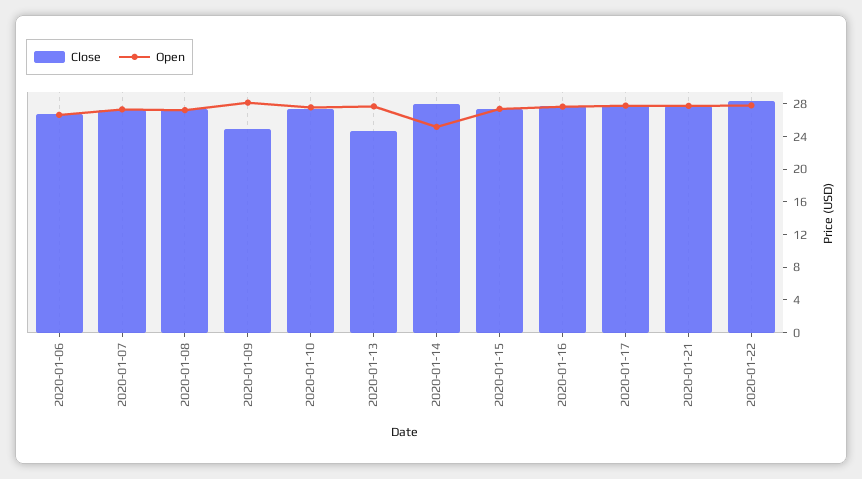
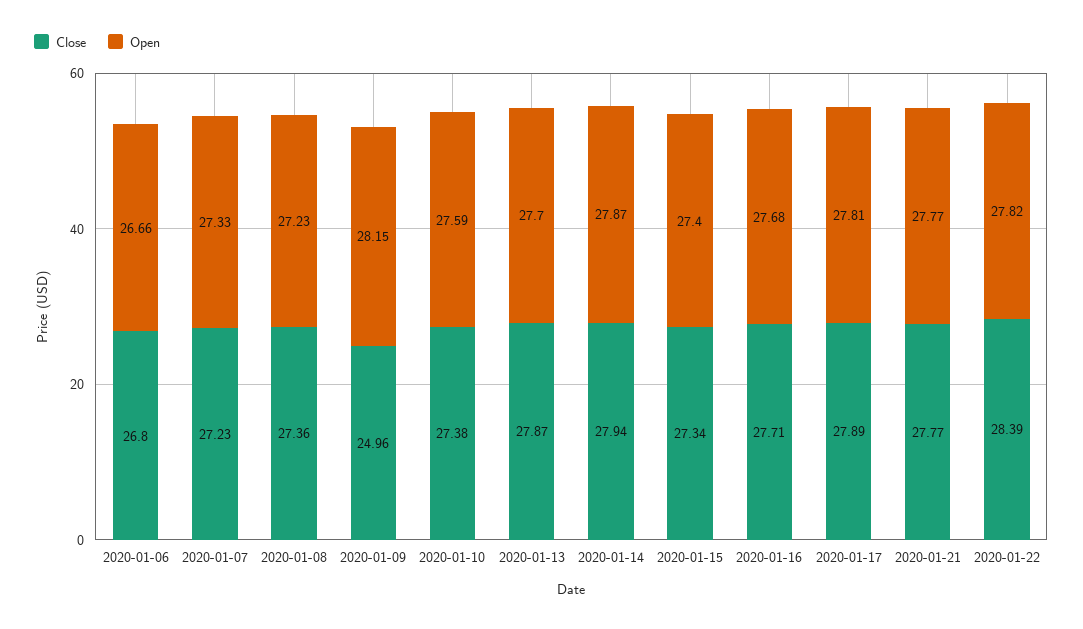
Close, 2020-01-13: 25 -> 27.87
Open, 2020-01-14: 25 -> 27.87

